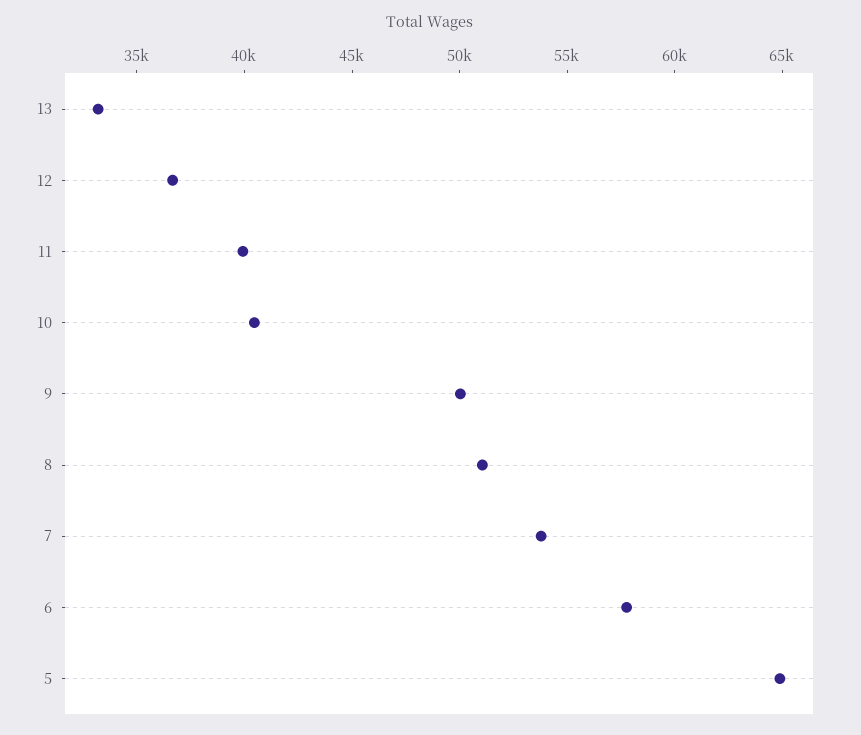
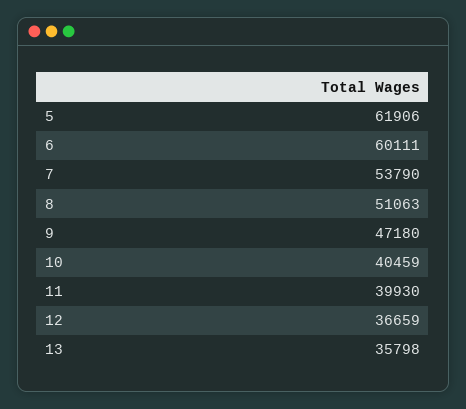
13: 33000 -> 35798
9: 50000 -> 47180
6: 58000 -> 60111
5: 65000 -> 61906

